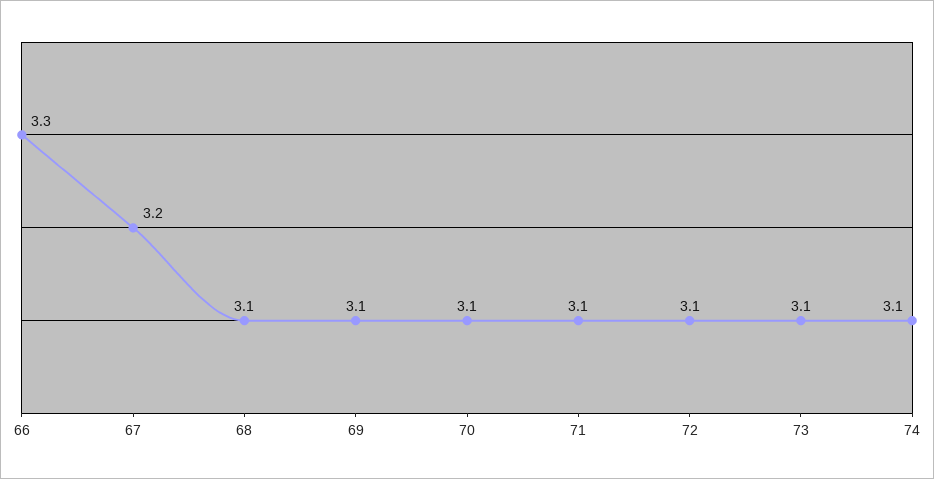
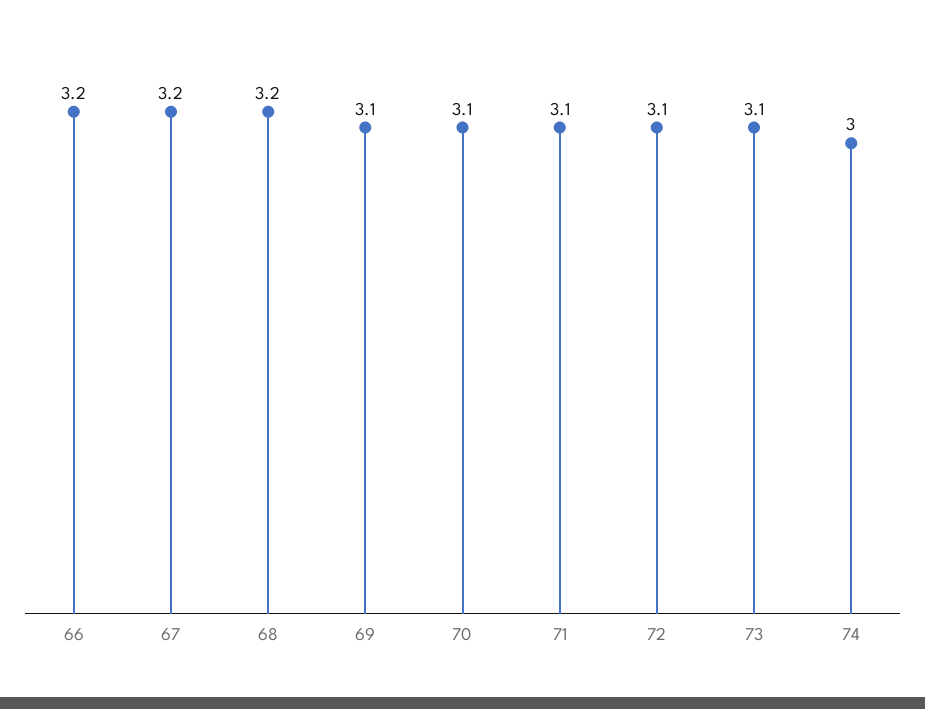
66: 3.3 -> 3.2
68: 3.1 -> 3.2
74: 3.1 -> 3

